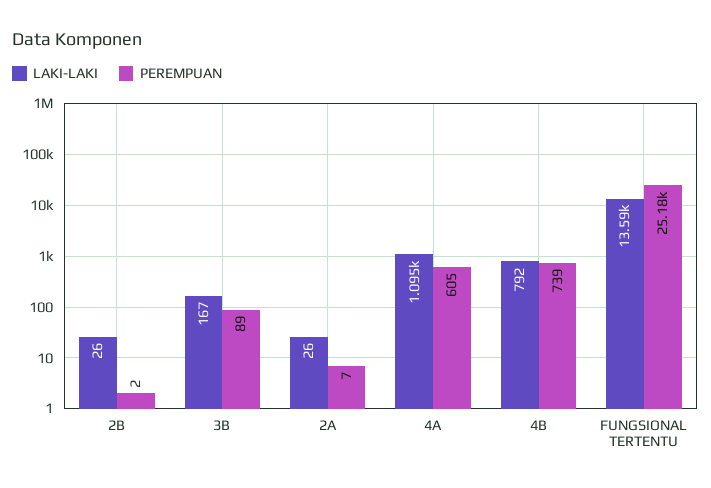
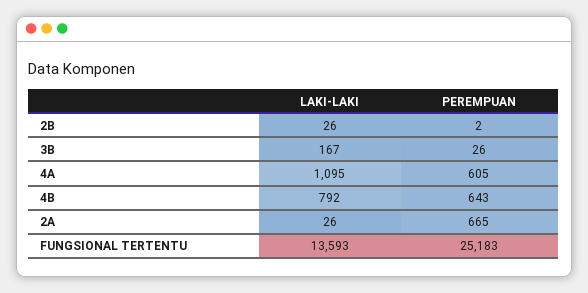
PEREMPUAN, 3B: 89 -> 26
PEREMPUAN, 2A: 7 -> 665
PEREMPUAN, 4B: 739 -> 643

